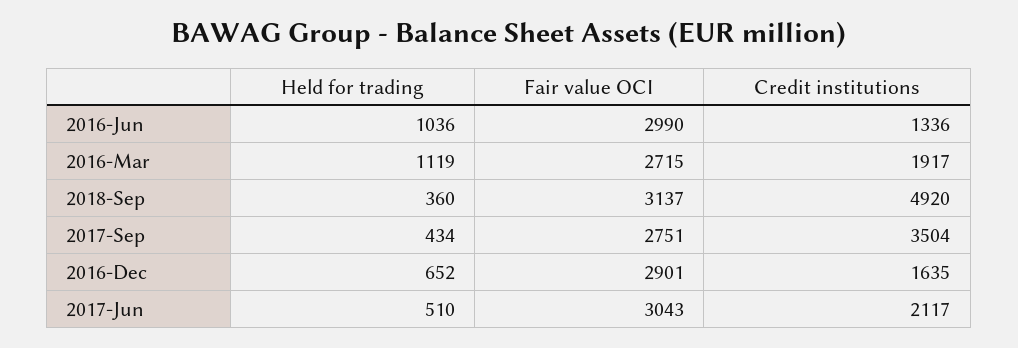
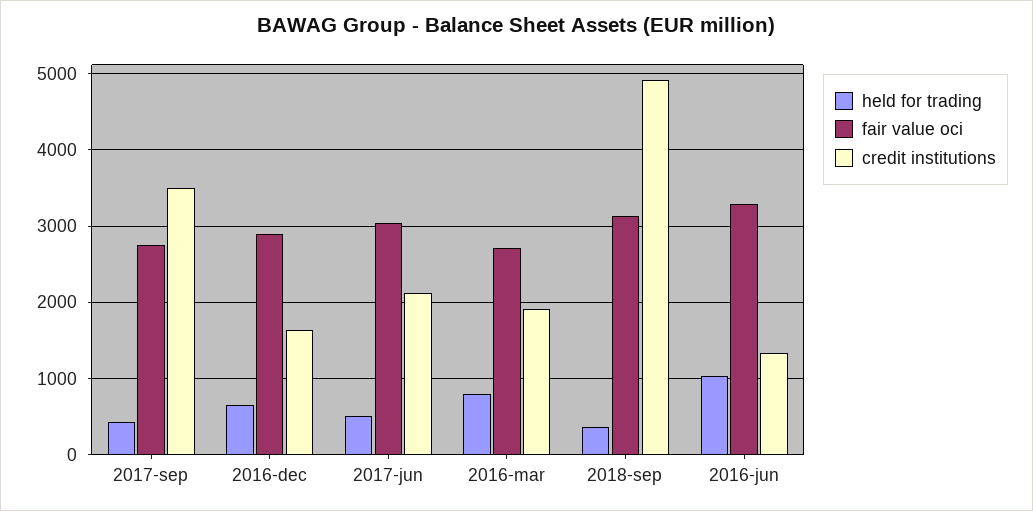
Fair value OCI, 2016-Jun: 2990 -> 3300
Held for trading, 2016-Mar: 1119 -> 800

